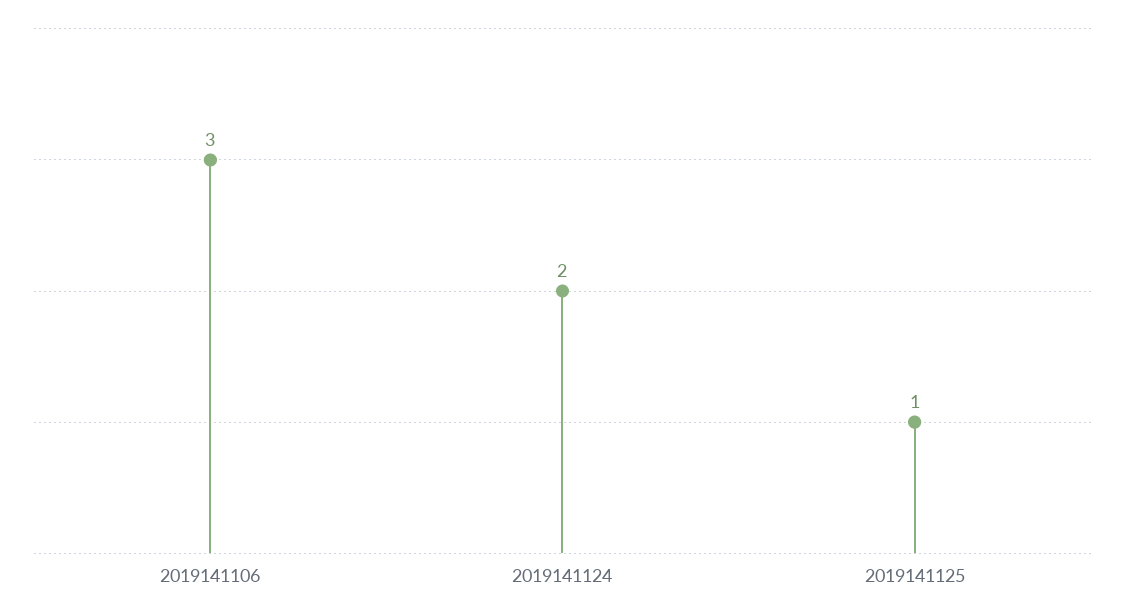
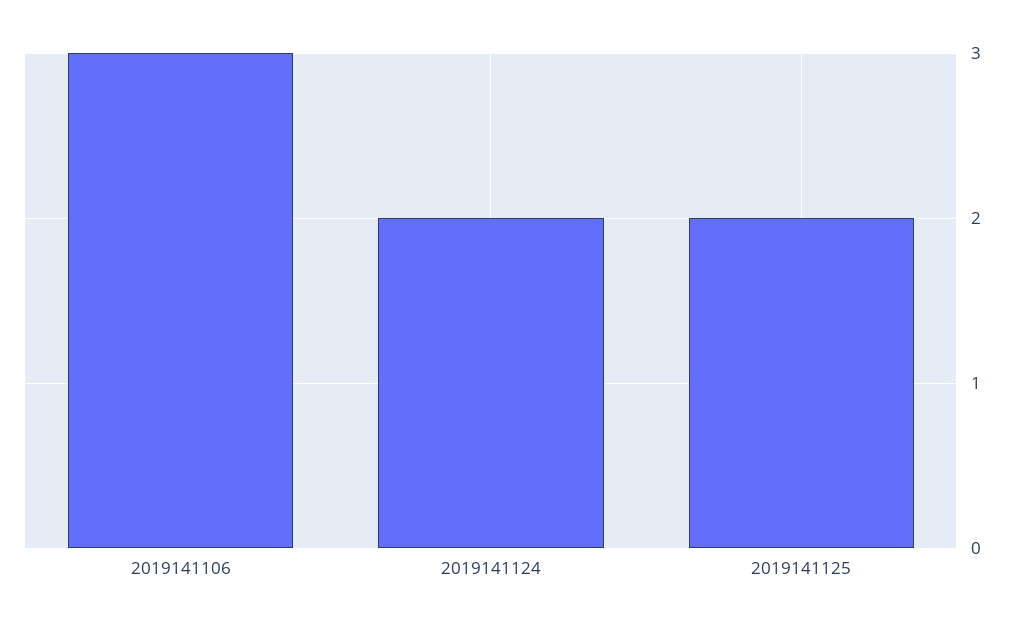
2019141125: 1 -> 2

